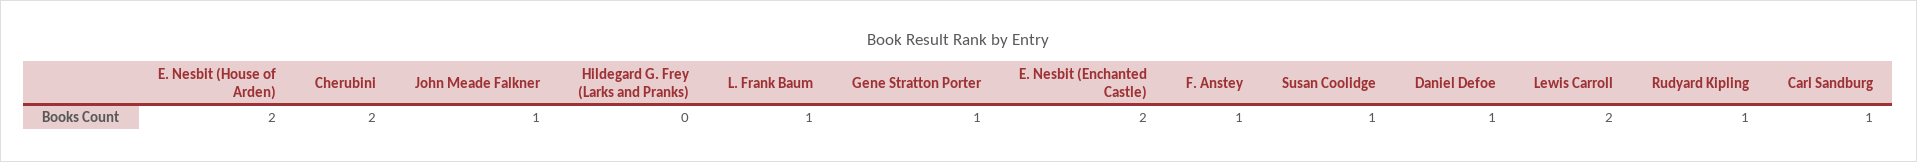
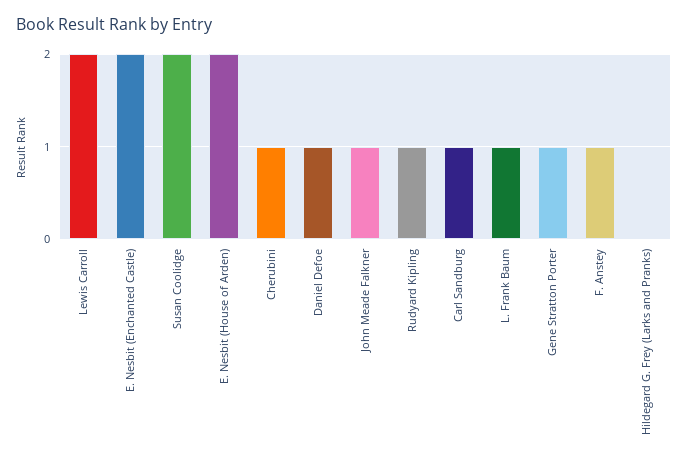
Cherubini: 2 -> 1
Susan Coolidge: 1 -> 2

